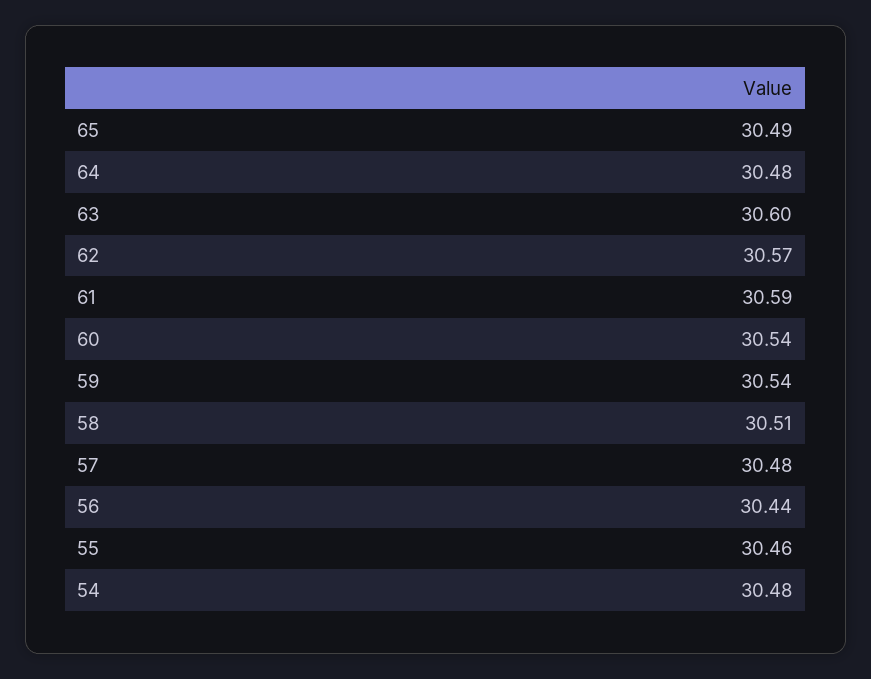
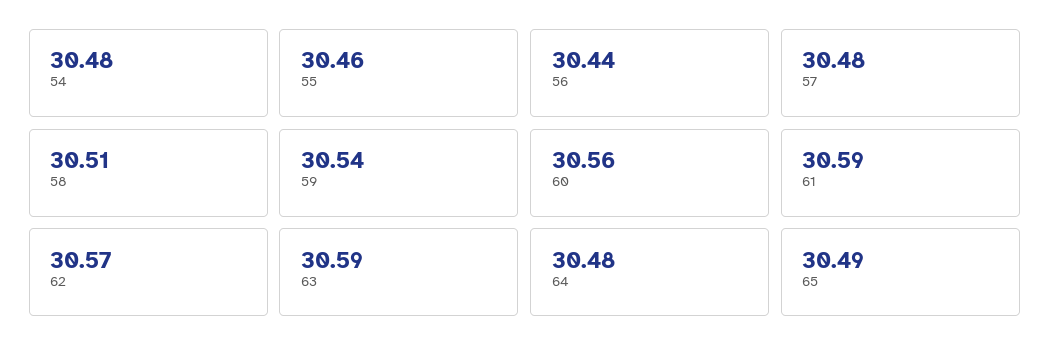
63: 30.6 -> 30.59
60: 30.54 -> 30.56

